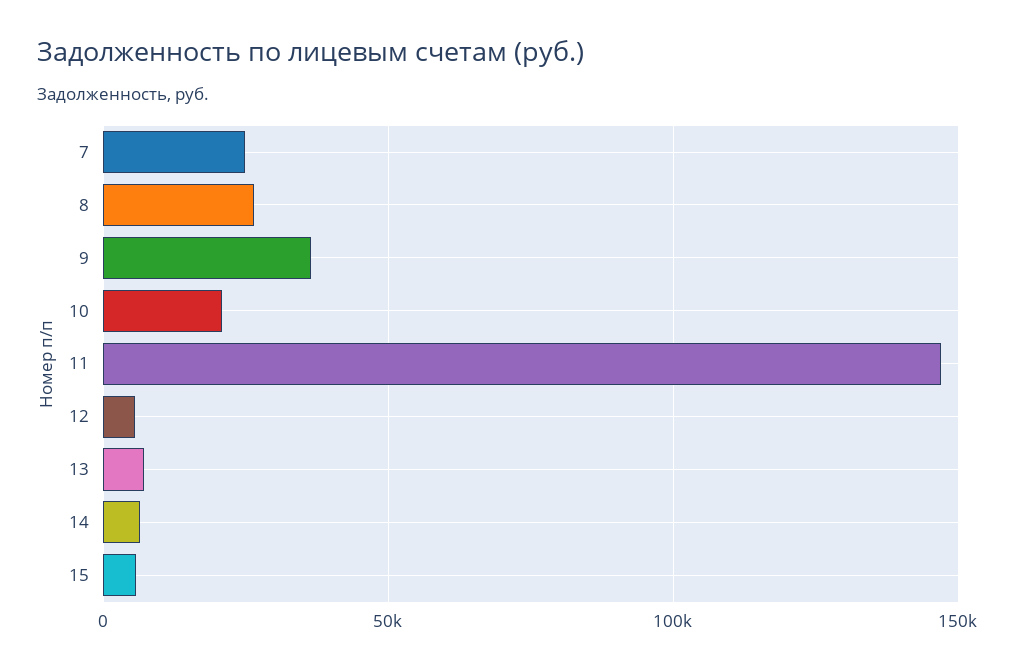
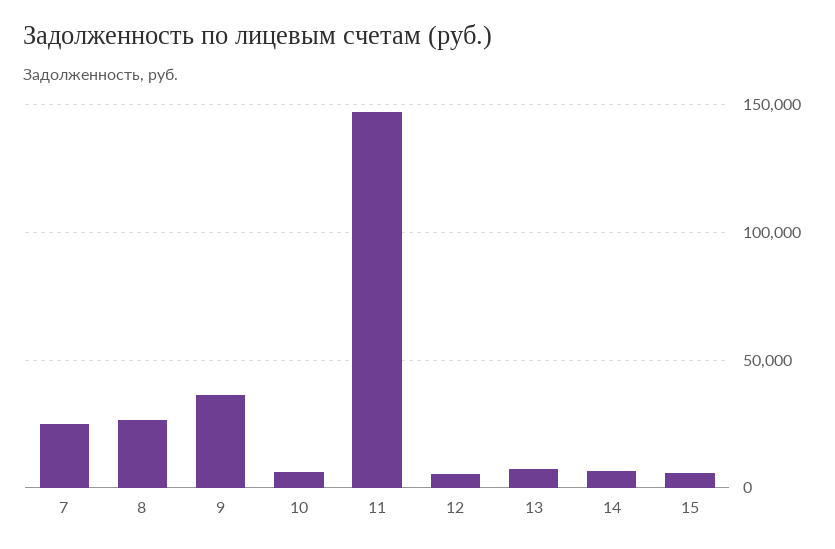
10: 20000 -> 5000

